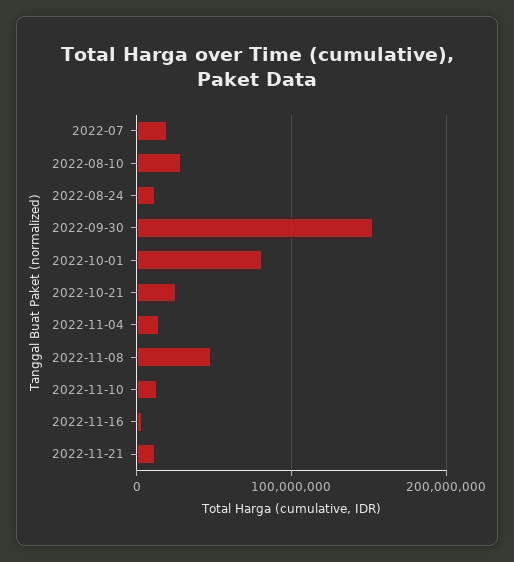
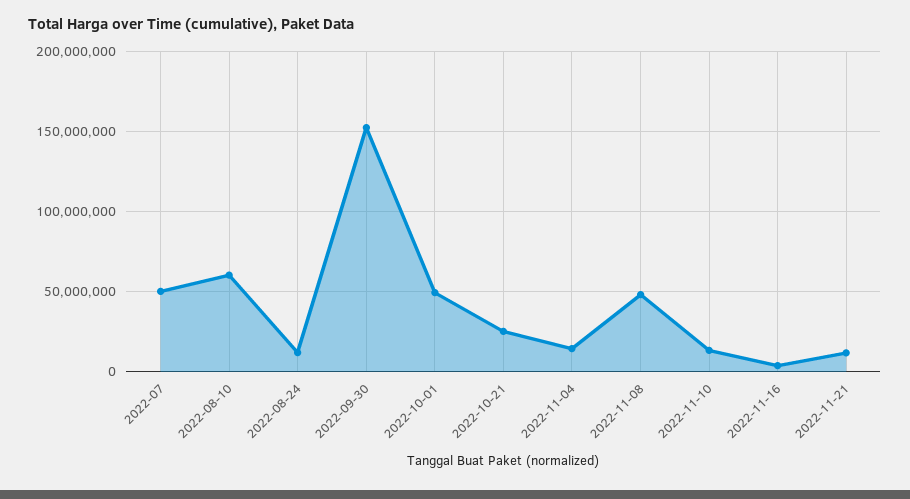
2022-07: 20000000 -> 50000000
2022-08-10: 30000000 -> 60000000
2022-10-01: 80000000 -> 50000000

